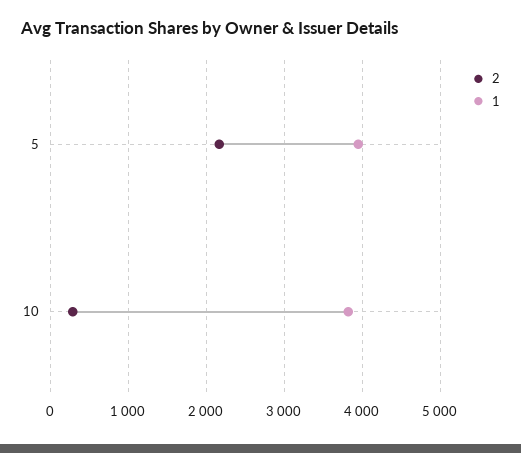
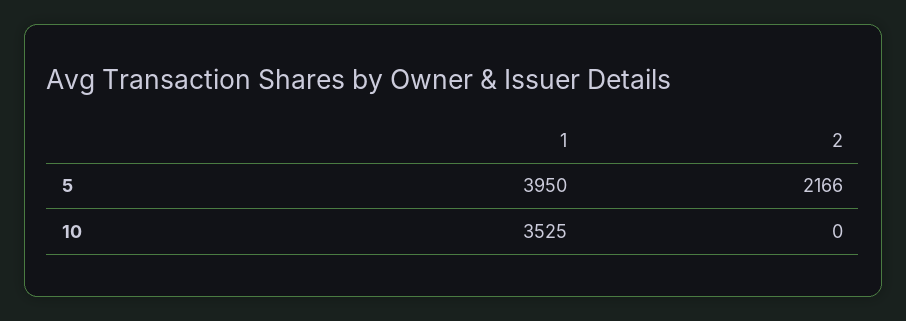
2, 10: 300 -> 0
1, 10: 3800 -> 3525

